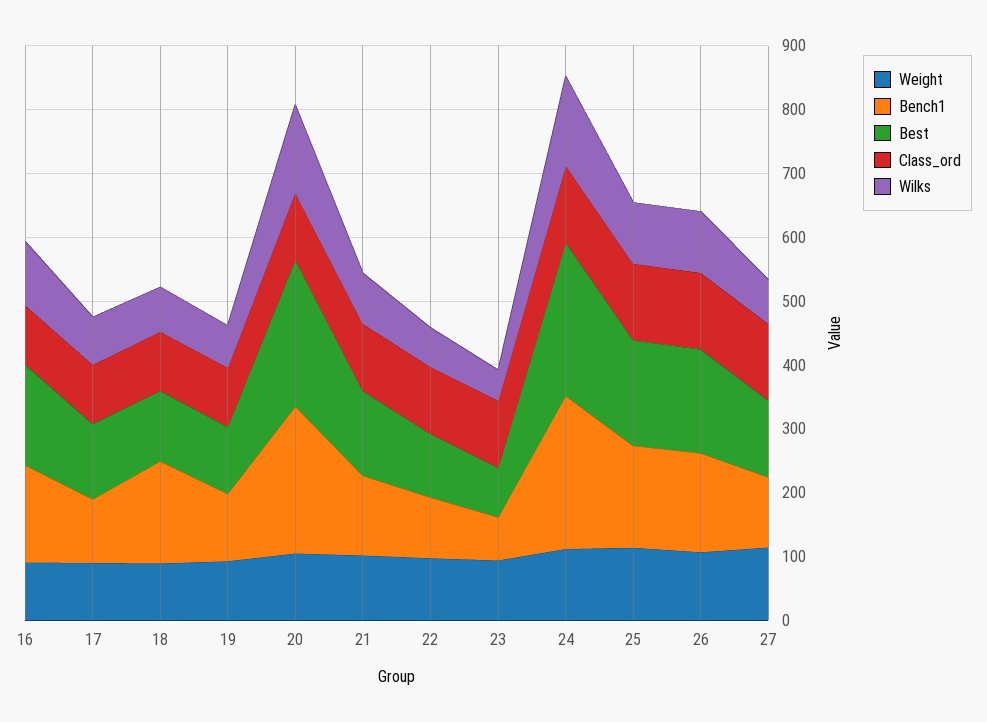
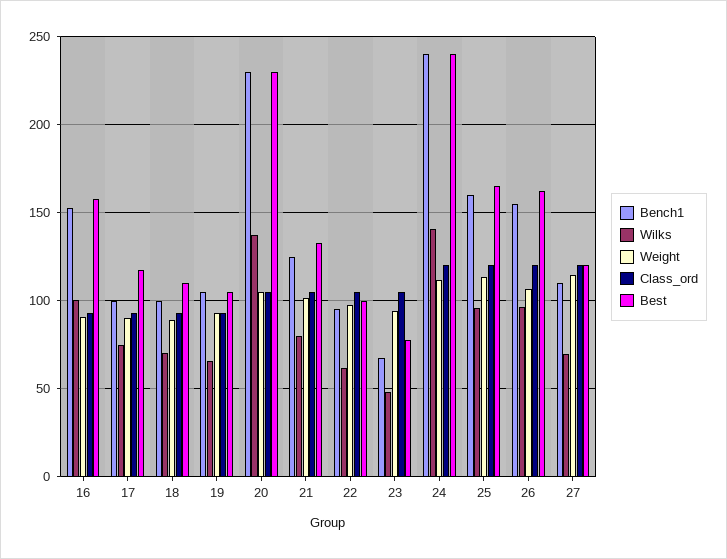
Bench1, 18: 160 -> 100

